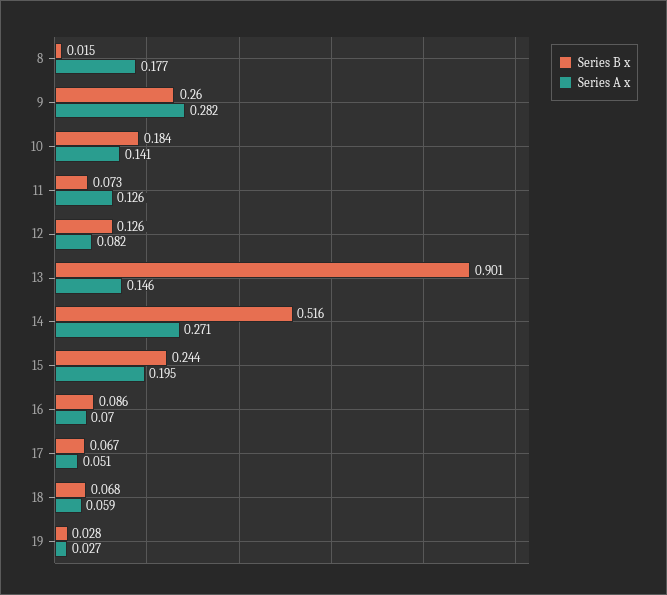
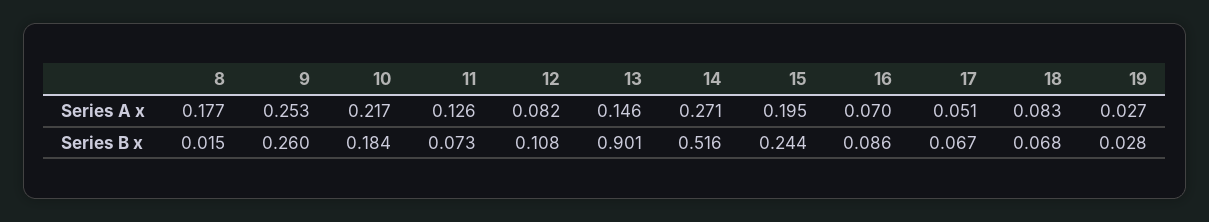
Series A x, 9: 0.282 -> 0.253
Series A x, 10: 0.141 -> 0.217
Series B x, 12: 0.126 -> 0.108
Series A x, 18: 0.059 -> 0.083

